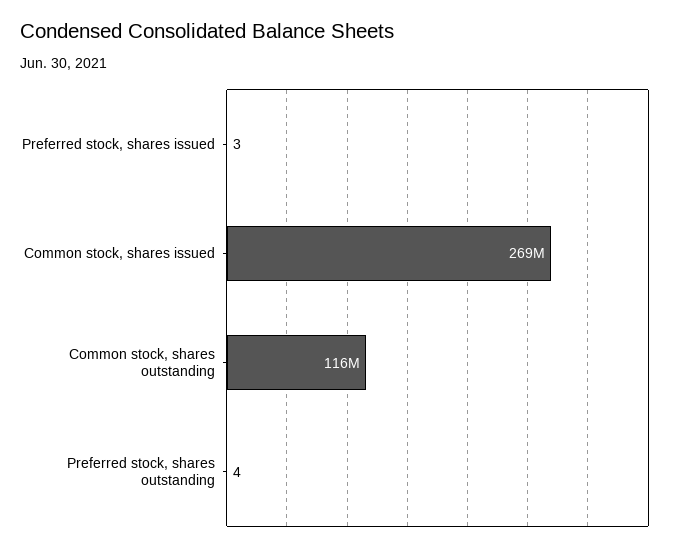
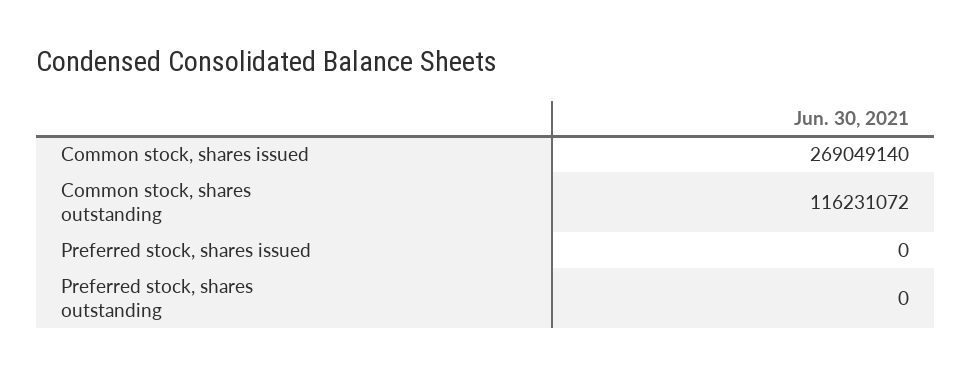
Preferred stock, shares issued: 3 -> 0
Preferred stock, shares outstanding: 4 -> 0

